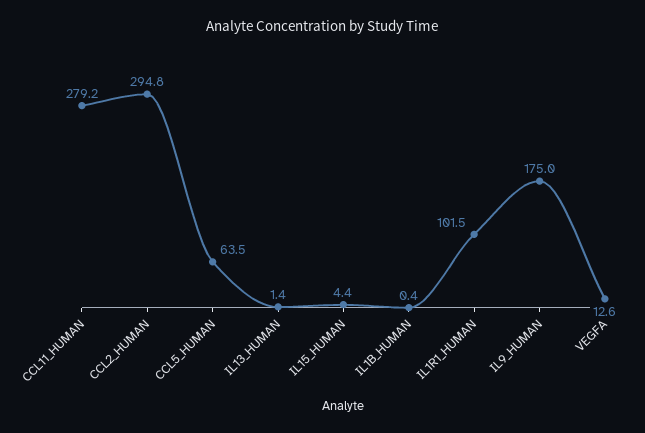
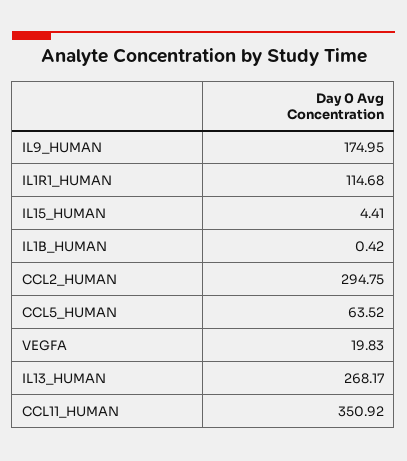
CCL11_HUMAN: 279.2 -> 350.92
IL13_HUMAN: 1.4 -> 268.17
IL1R1_HUMAN: 101.5 -> 114.68
VEGFA: 12.6 -> 19.83

